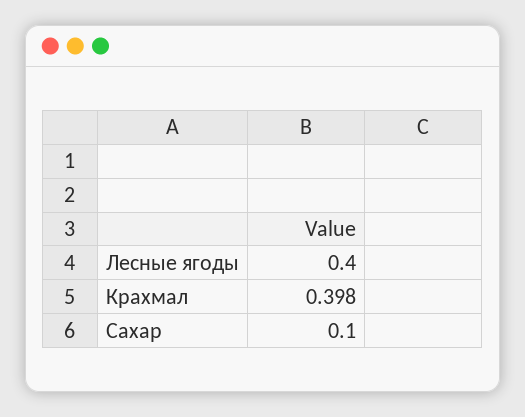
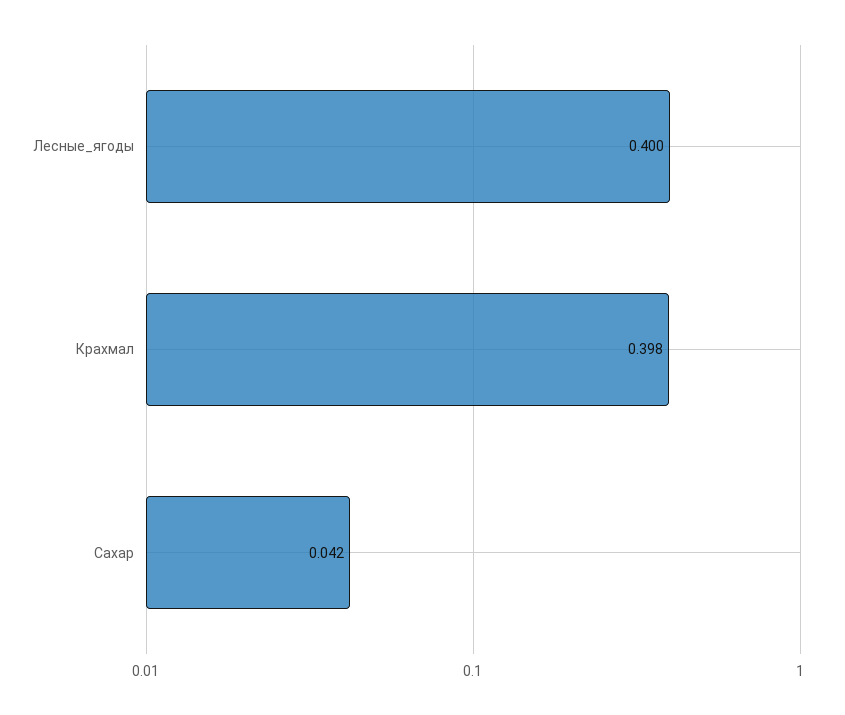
Сахар: 0.1 -> 0.042

